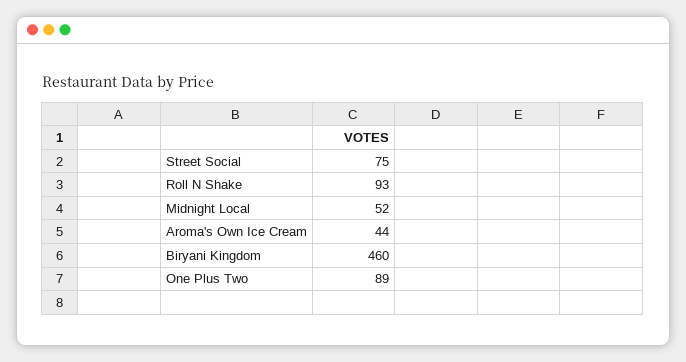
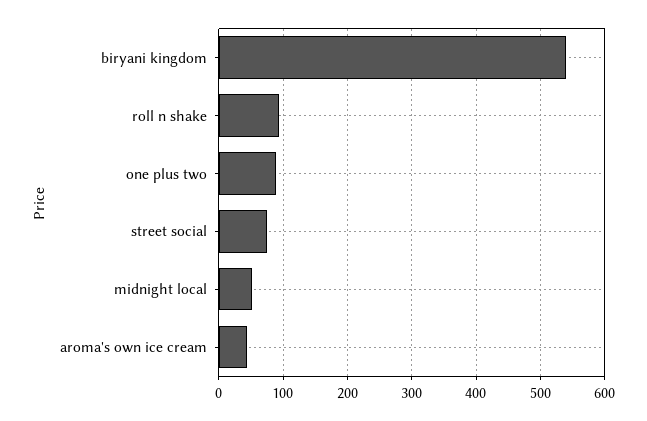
Biryani Kingdom: 460 -> 540

